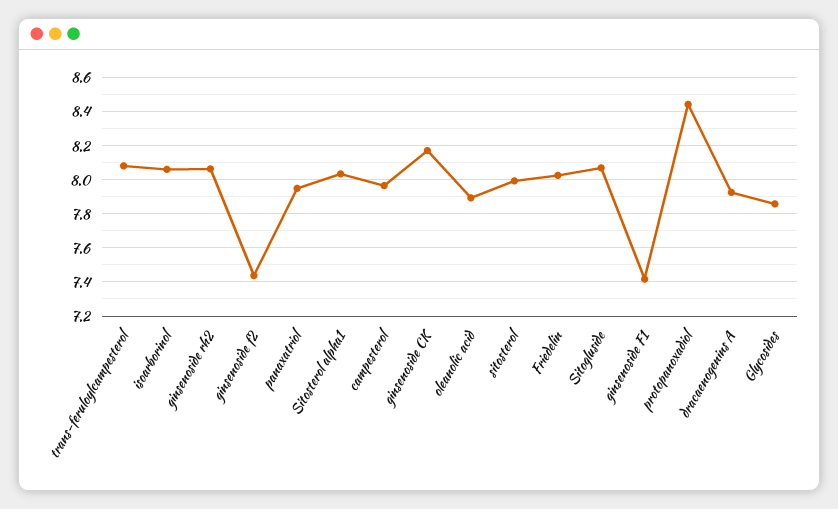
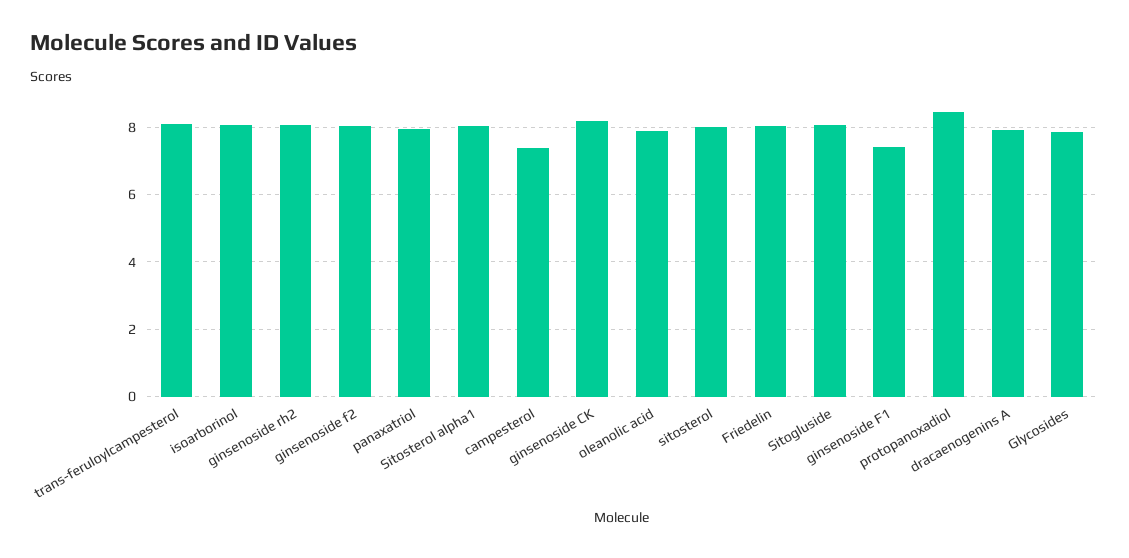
ginsenoside f2: 7.45 -> 8
campesterol: 7.95 -> 7.4

